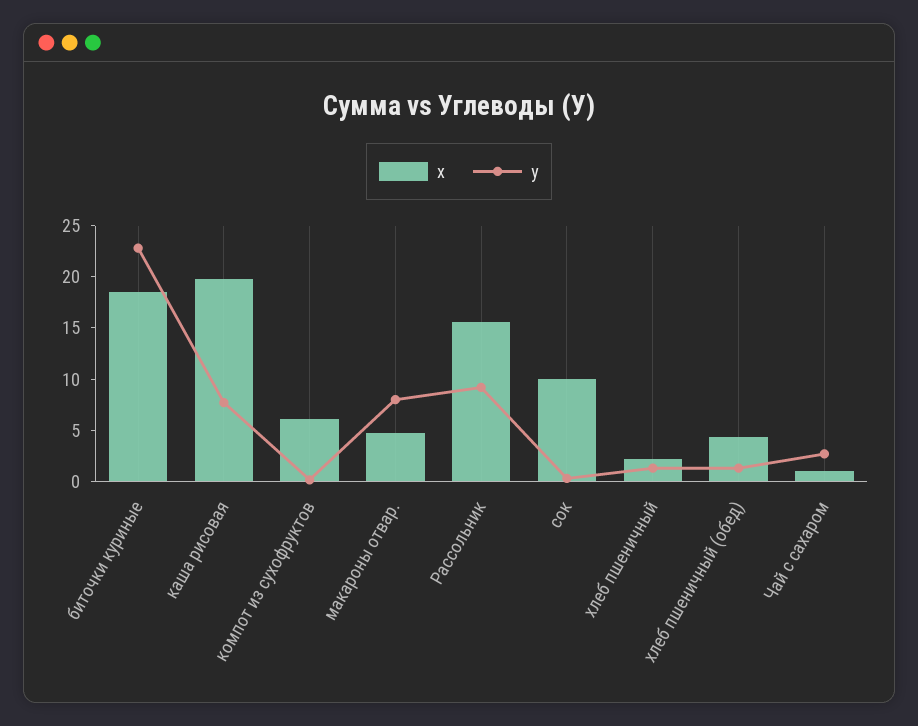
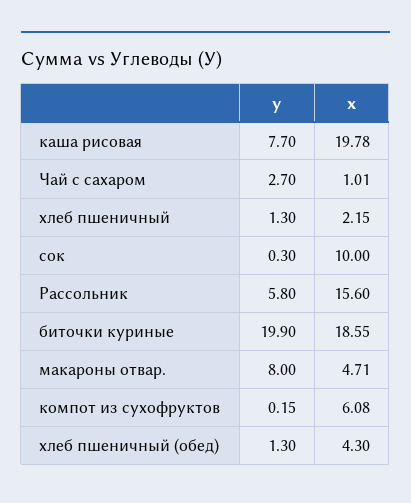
y, биточки куриные: 23 -> 19.9
y, Рассольник: 9 -> 5.8

